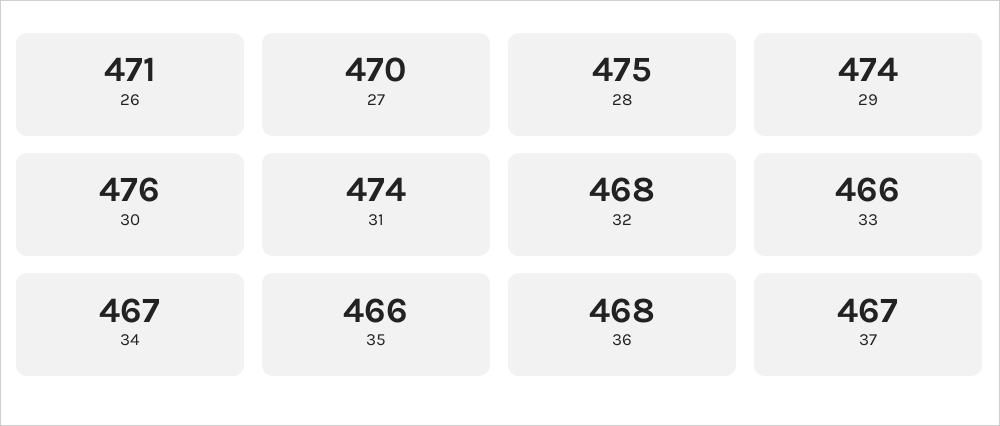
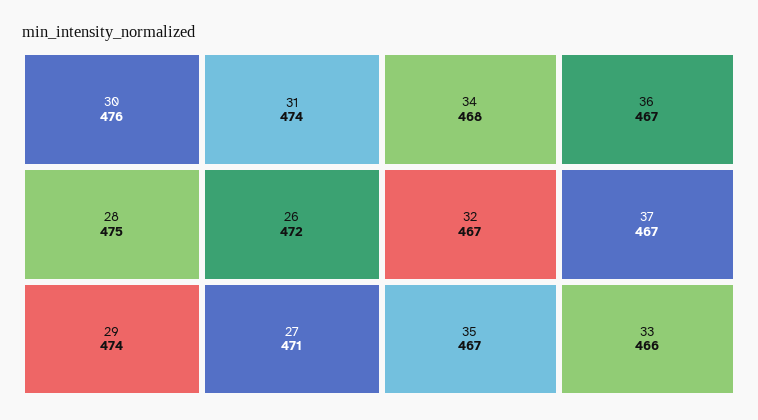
26: 471 -> 472
27: 470 -> 471
32: 468 -> 467
34: 467 -> 468
35: 466 -> 467
36: 468 -> 467

